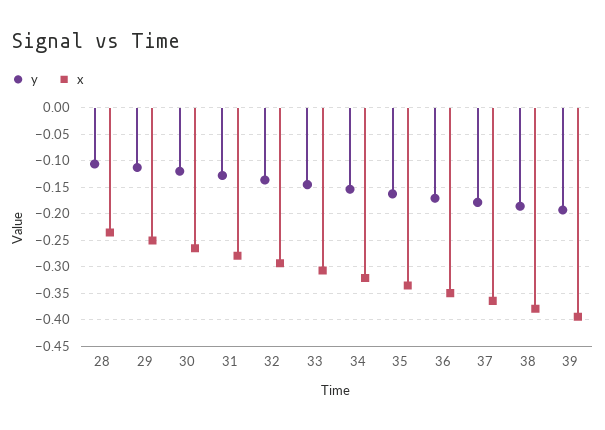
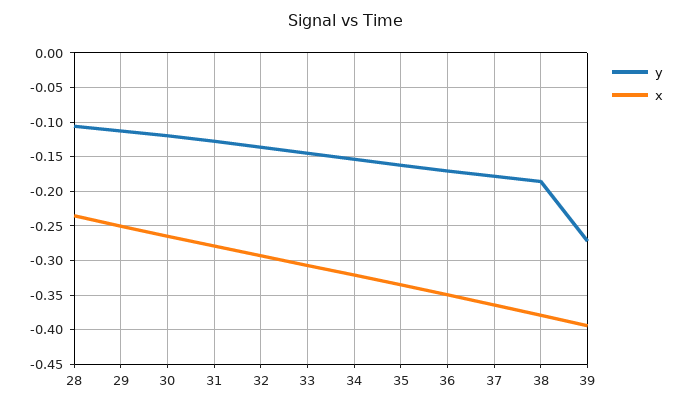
y, 39: -0.2 -> -0.27

